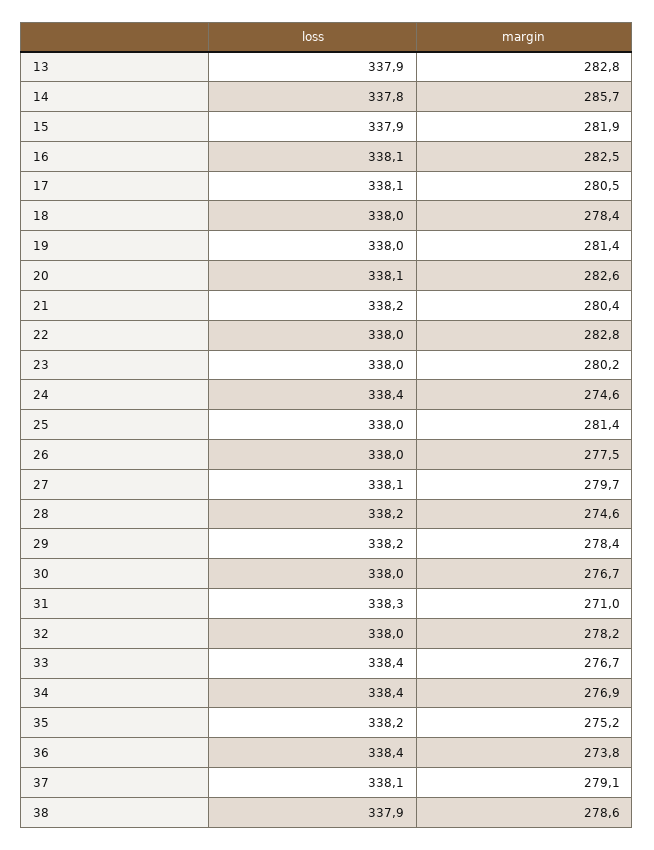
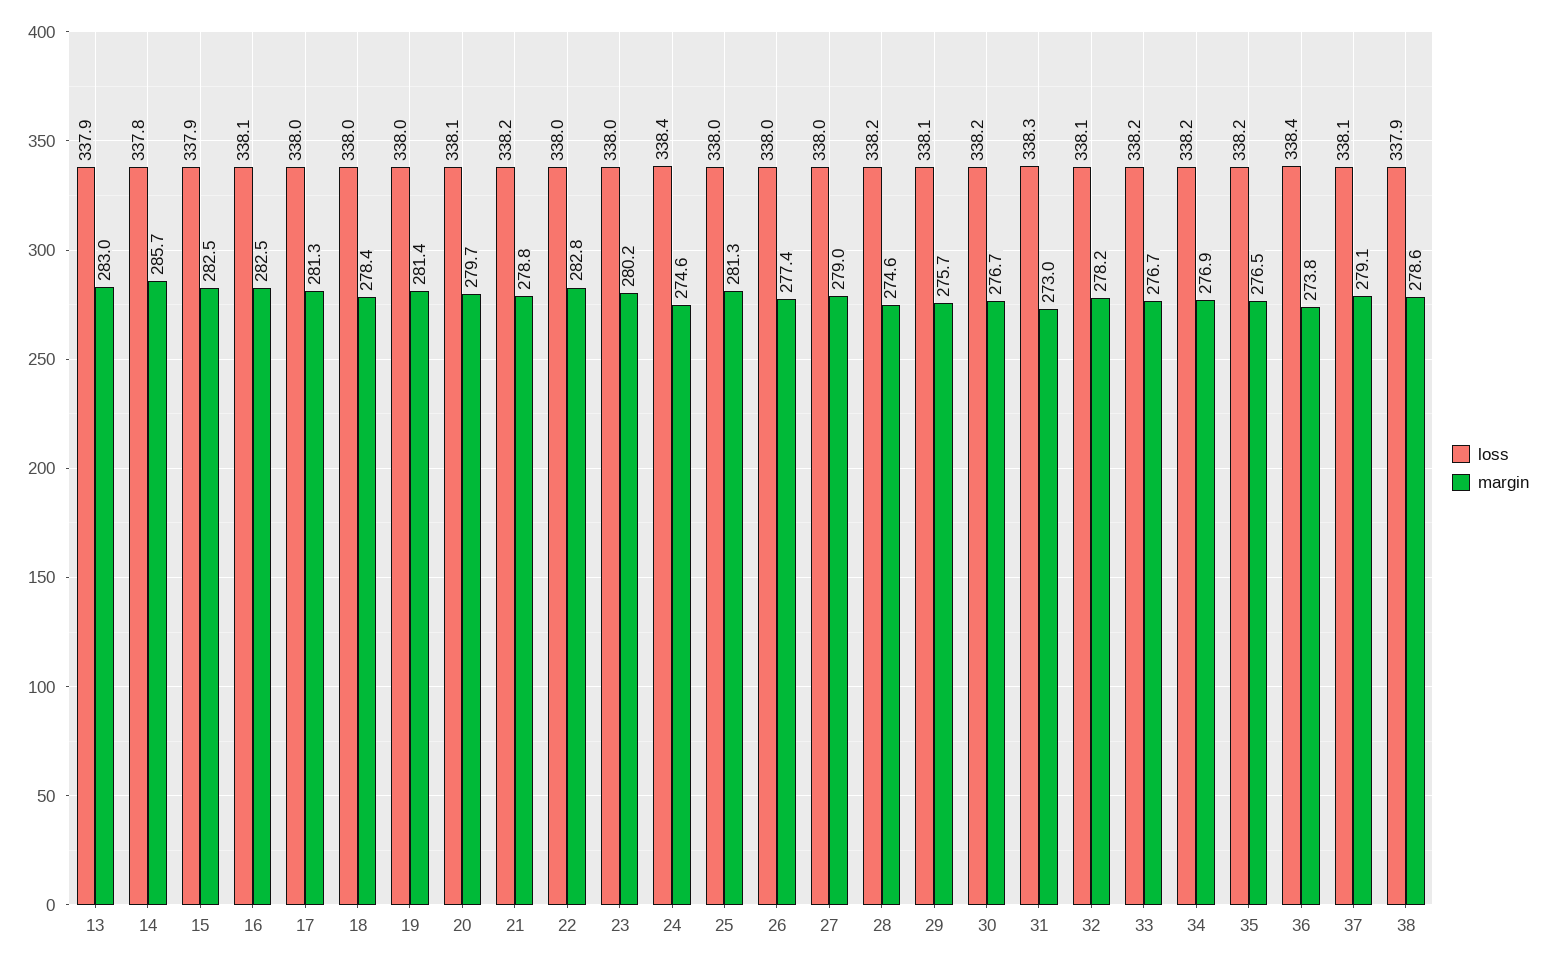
margin, 13: 282.8 -> 283
margin, 15: 281.9 -> 282.5
loss, 17: 338.1 -> 338
margin, 17: 280.5 -> 281.3
margin, 20: 282.6 -> 279.7
margin, 21: 280.4 -> 278.8
margin, 25: 281.4 -> 281.3
margin, 26: 277.5 -> 277.4
loss, 27: 338.1 -> 338
margin, 27: 279.7 -> 279
loss, 29: 338.2 -> 338.1
margin, 29: 278.4 -> 275.7
loss, 30: 338 -> 338.2
margin, 31: 271 -> 273
loss, 32: 338 -> 338.1
loss, 33: 338.4 -> 338.2
loss, 34: 338.4 -> 338.2
margin, 35: 275.2 -> 276.5

